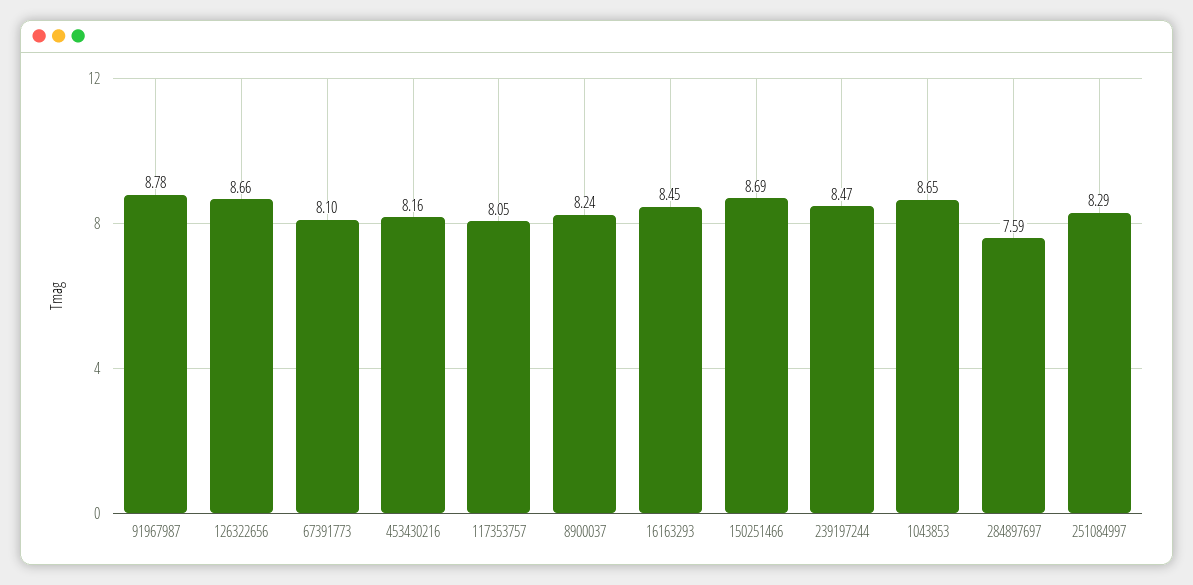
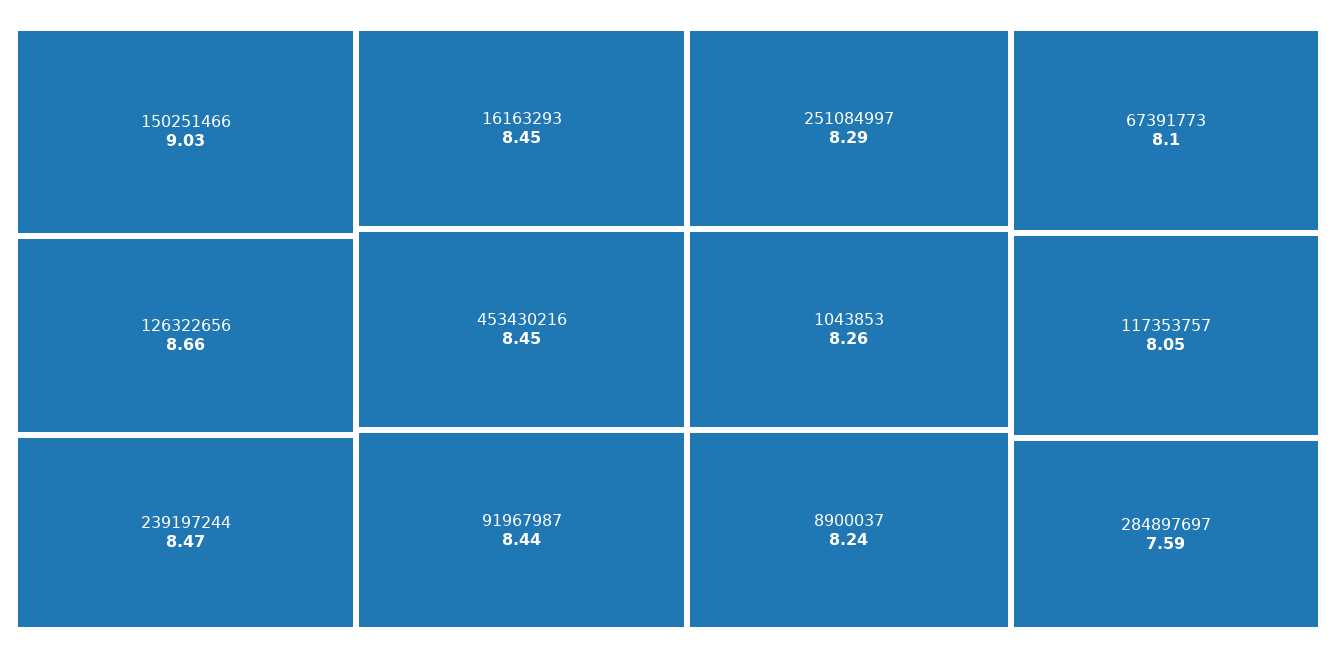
91967987: 8.78 -> 8.44
453430216: 8.16 -> 8.45
150251466: 8.69 -> 9.03
1043853: 8.65 -> 8.26

